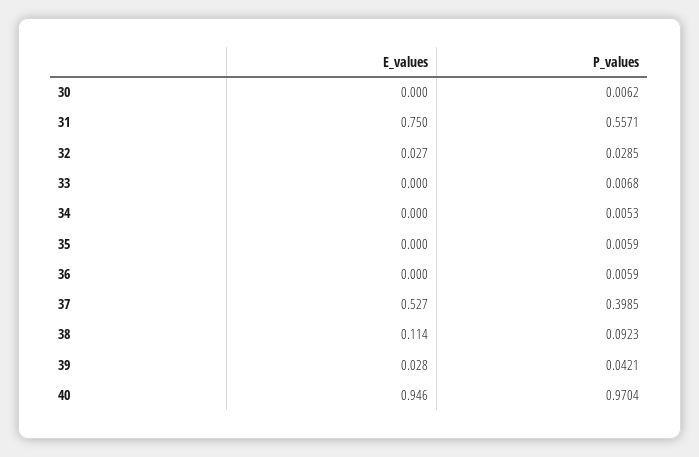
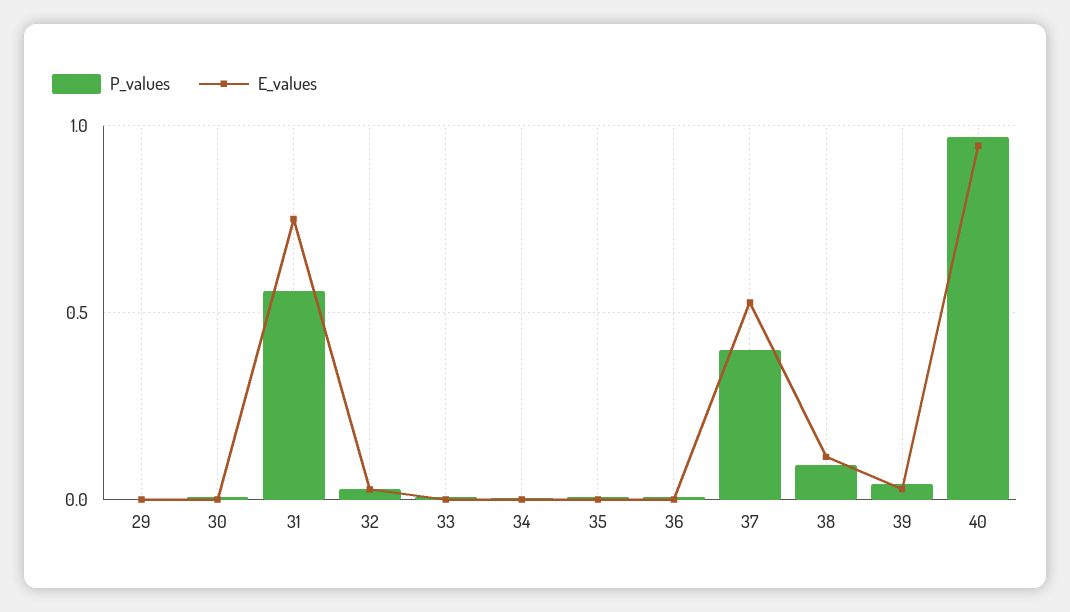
P_values, 29: none -> 0
E_values, 29: none -> 0

